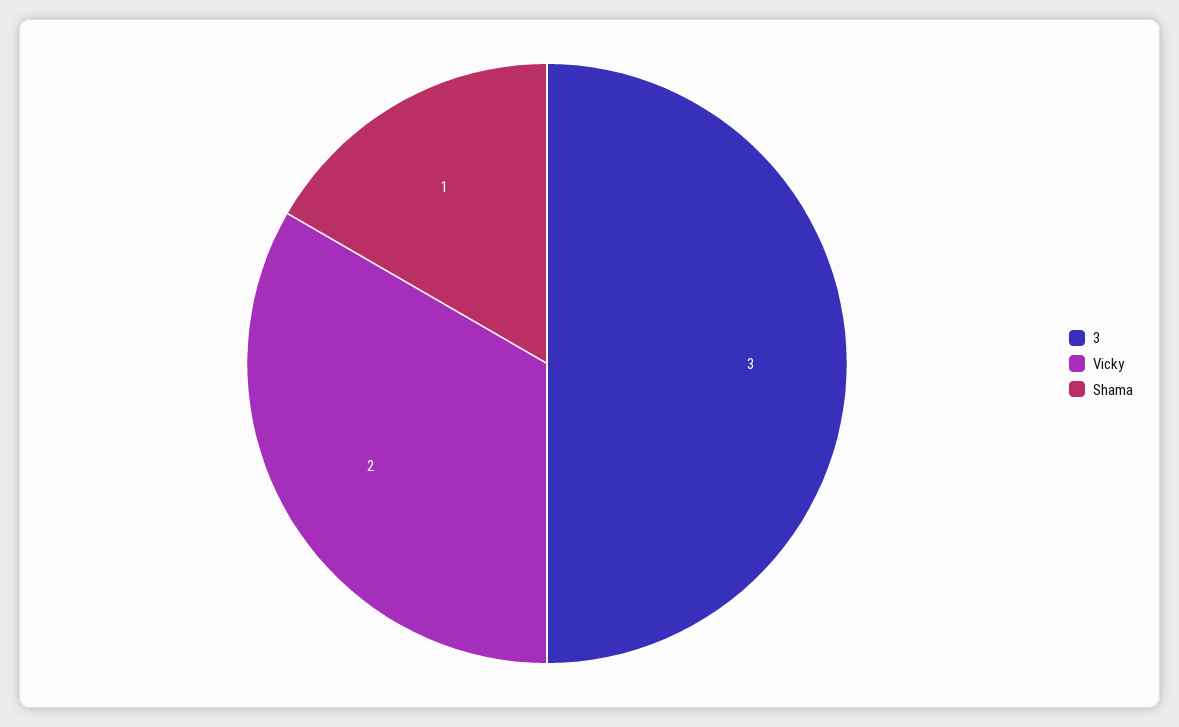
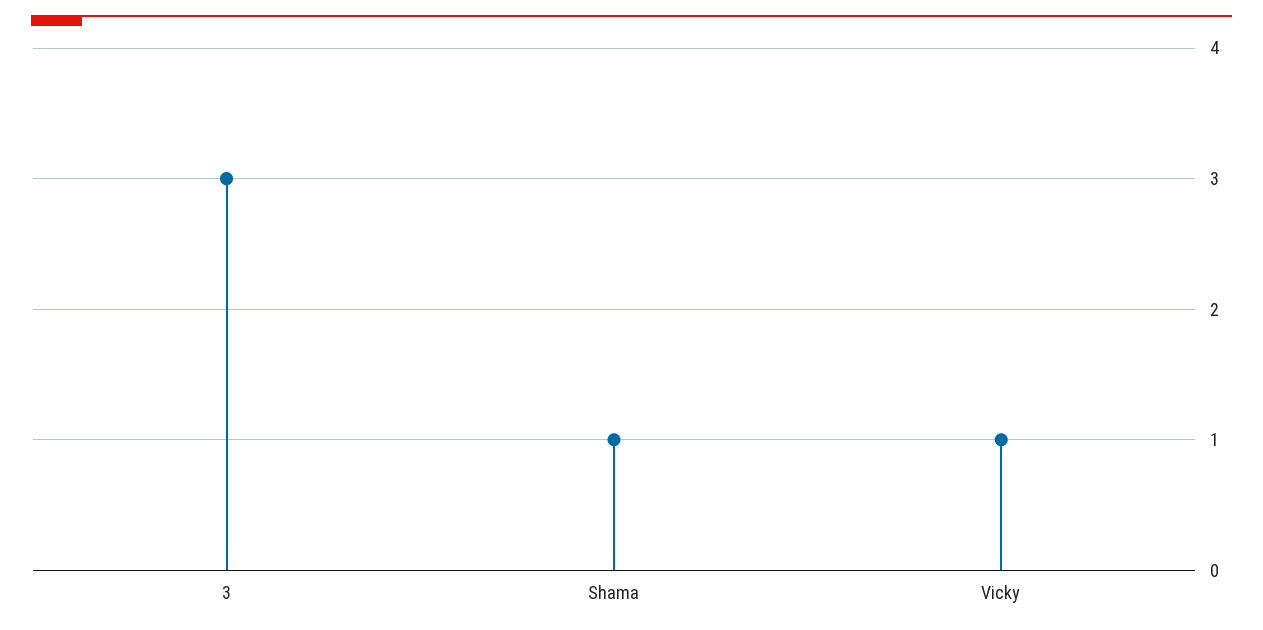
Vicky: 2 -> 1

